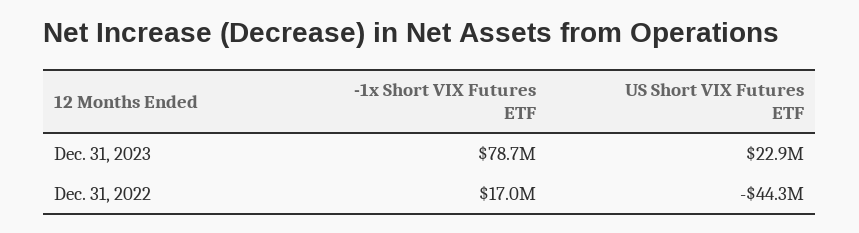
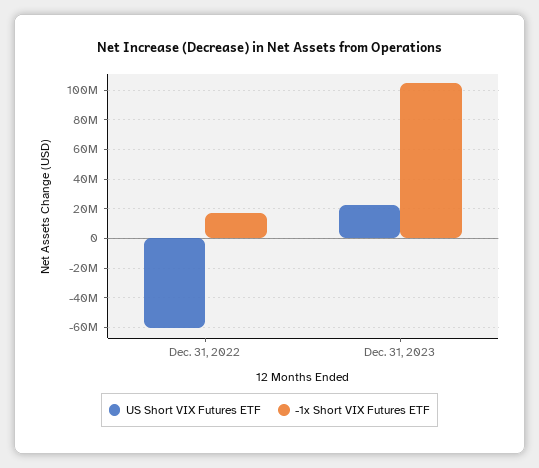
-1x Short VIX Futures ETF, Dec. 31, 2023: 78700000 -> 105000000
US Short VIX Futures ETF, Dec. 31, 2022: -44300000 -> -60000000

